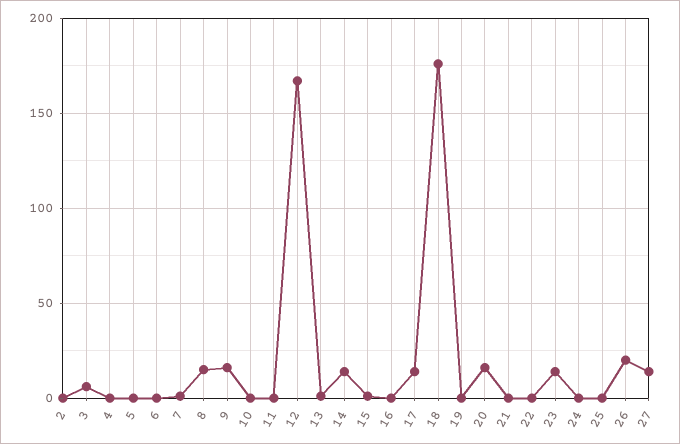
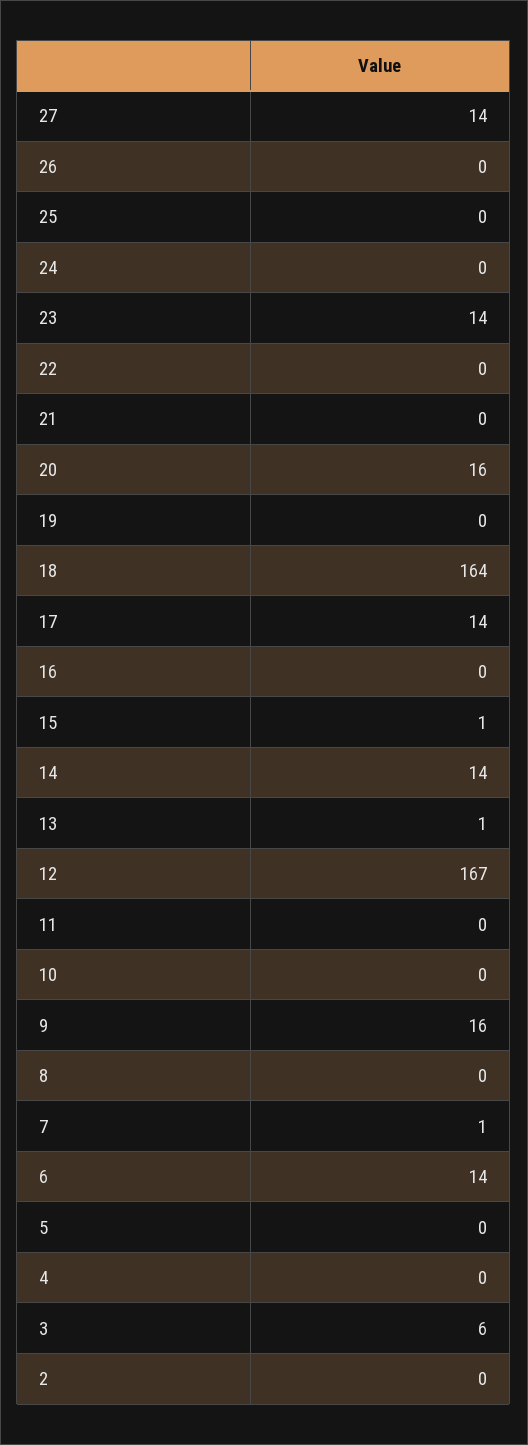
6: 0 -> 14
8: 15 -> 0
18: 175 -> 164
26: 20 -> 0

